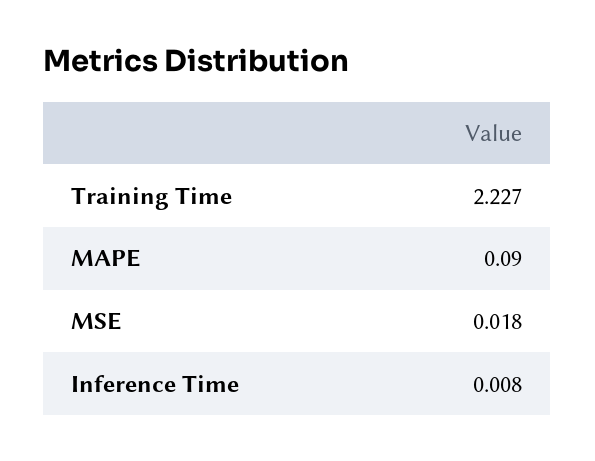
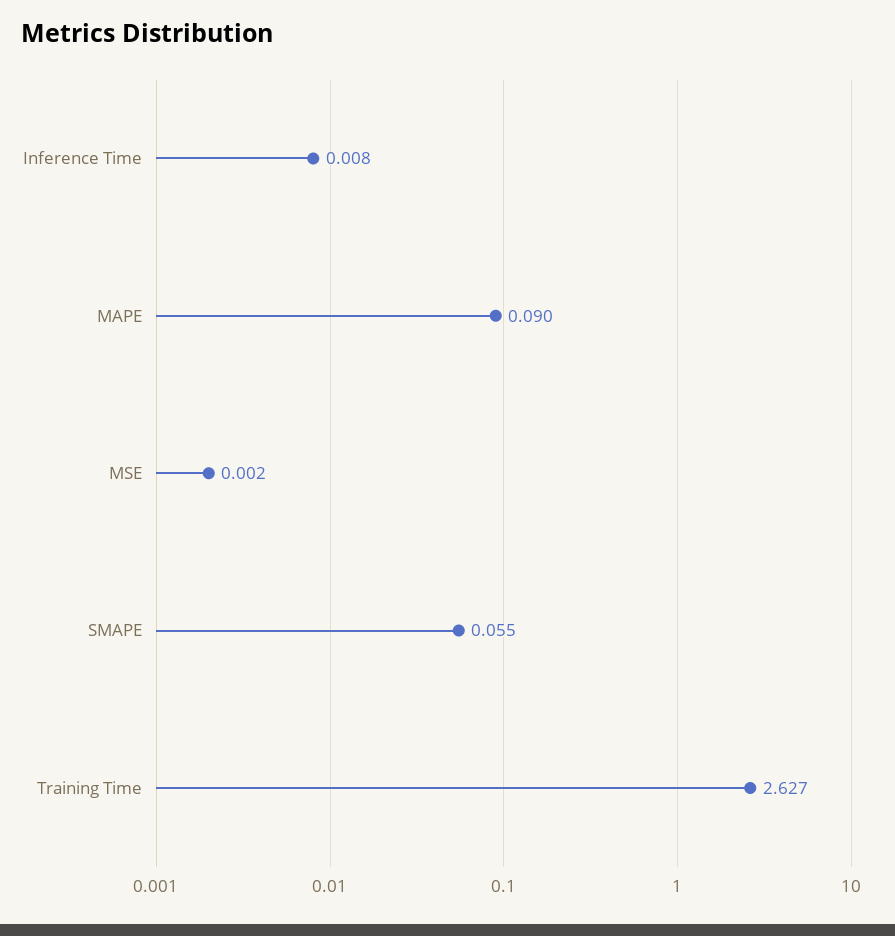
Training Time: 2.227 -> 2.627
MSE: 0.018 -> 0.002
SMAPE: none -> 0.055

